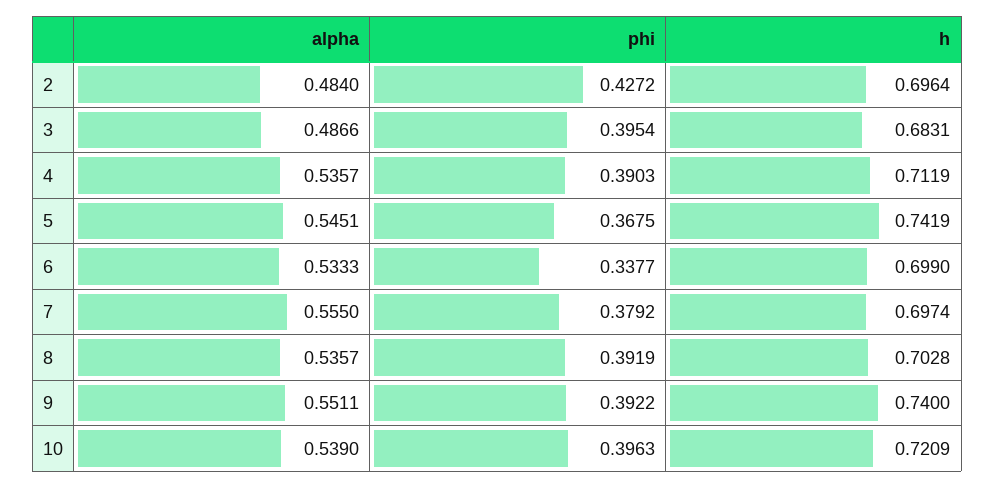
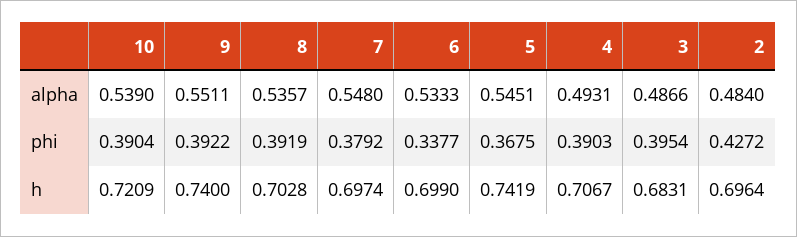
alpha, 4: 0.5357 -> 0.4931
h, 4: 0.7119 -> 0.7067
alpha, 7: 0.555 -> 0.548
phi, 10: 0.3963 -> 0.3904

